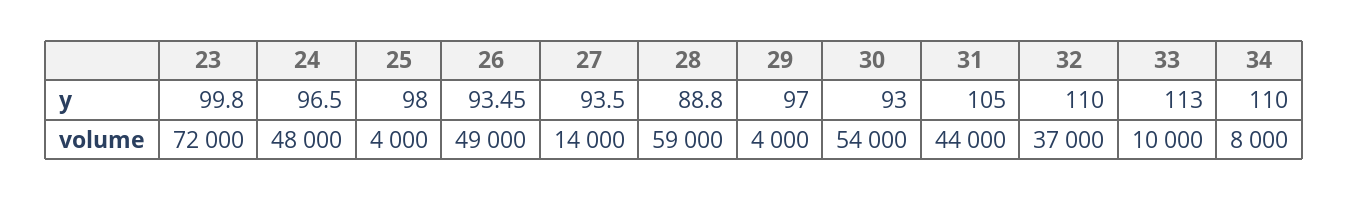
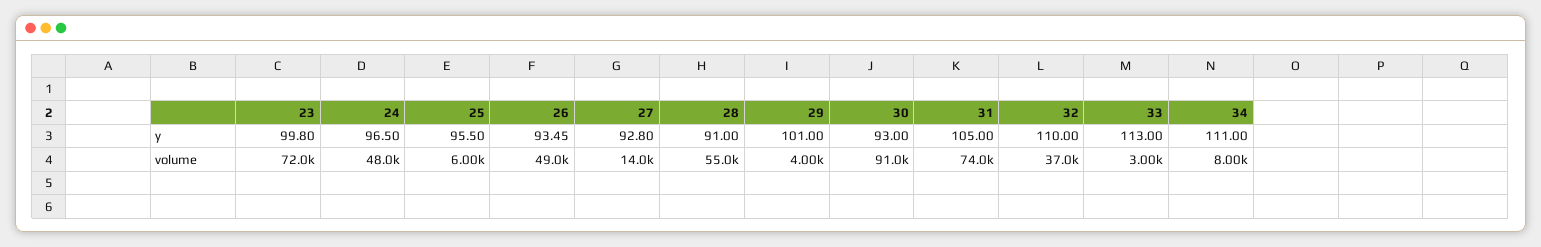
25, y: 98 -> 95.5
27, y: 93.5 -> 92.8
28, y: 88.8 -> 91
29, y: 97 -> 101
34, y: 110 -> 111
25, volume: 4000 -> 6000
28, volume: 59000 -> 55000
30, volume: 54000 -> 91000
31, volume: 44000 -> 74000
33, volume: 10000 -> 3000

